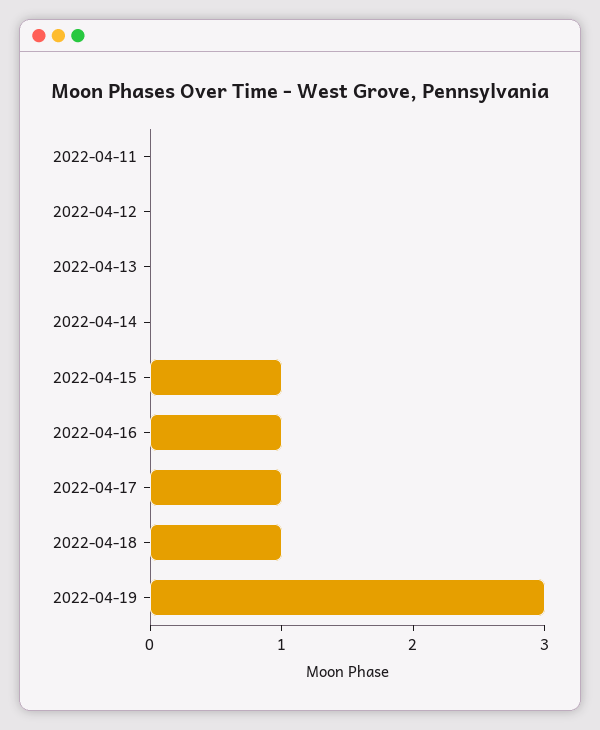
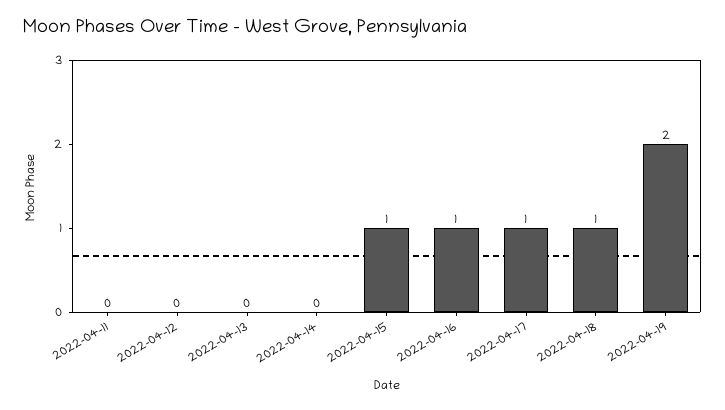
2022-04-19: 3 -> 2

